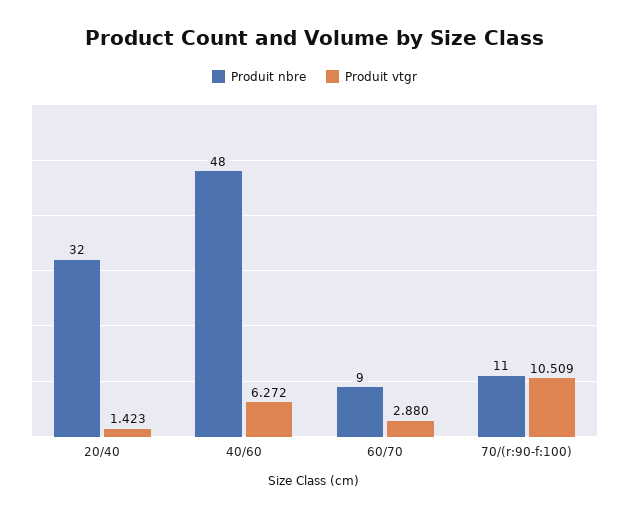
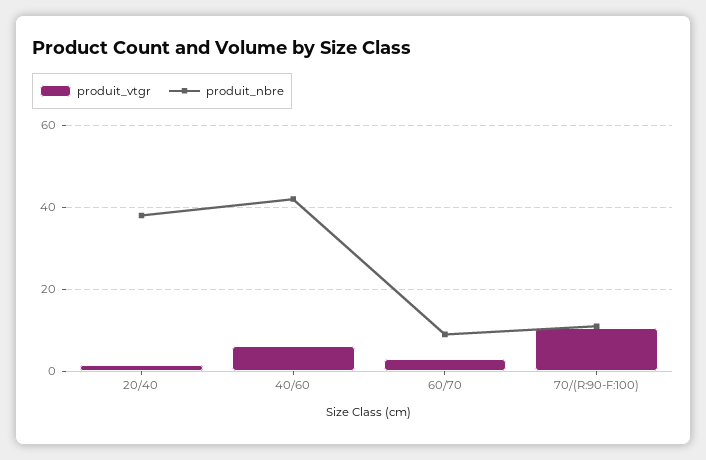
Produit nbre, 20/40: 32 -> 38
Produit nbre, 40/60: 48 -> 42

